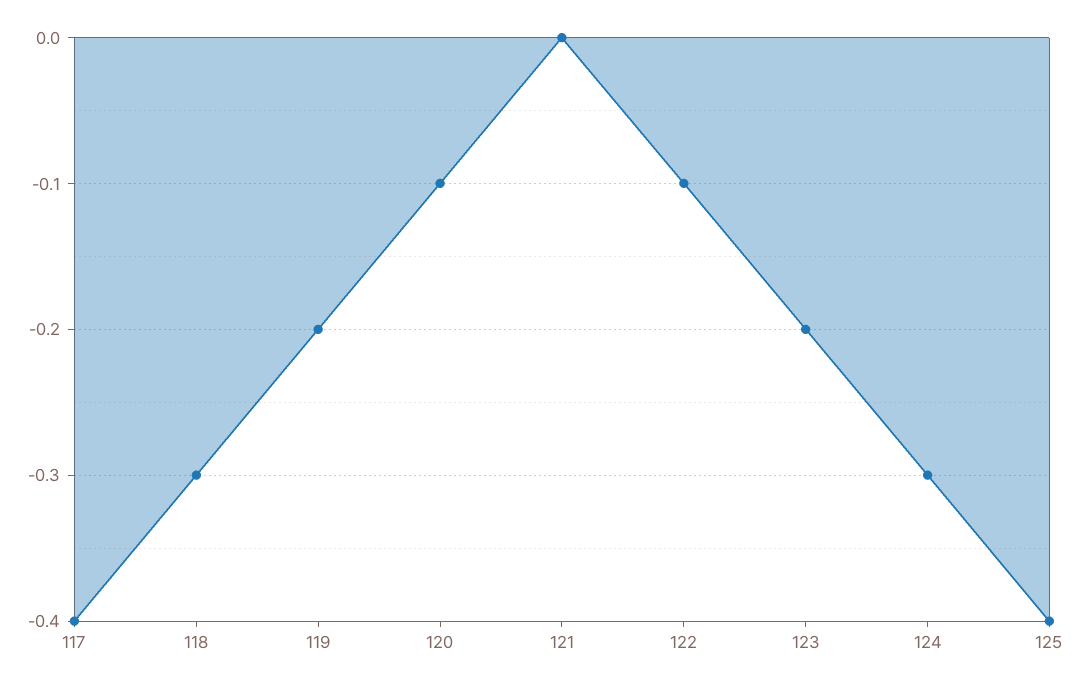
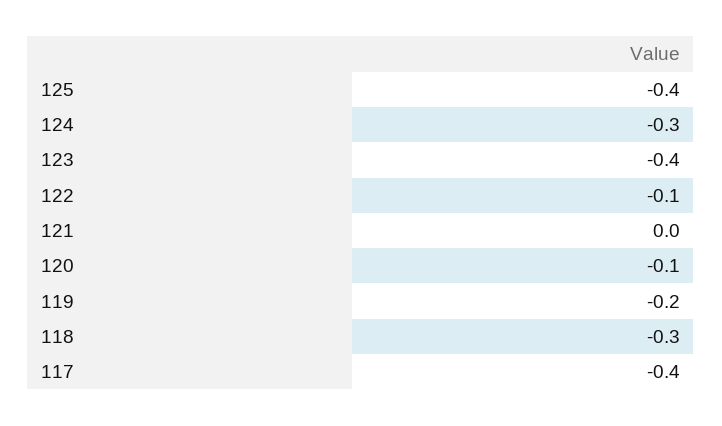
123: -0.2 -> -0.4

